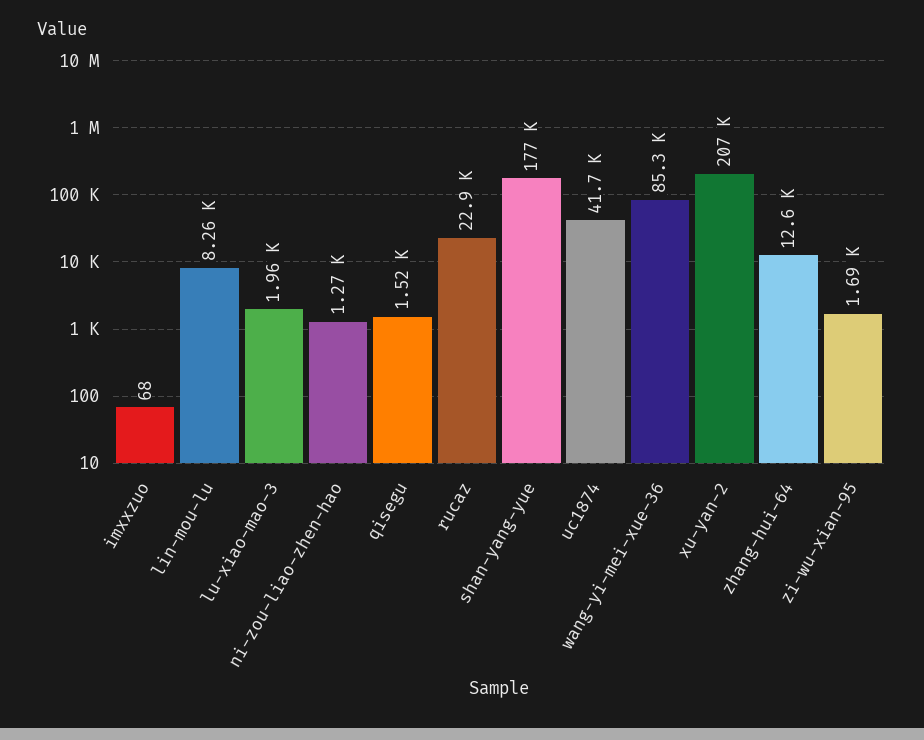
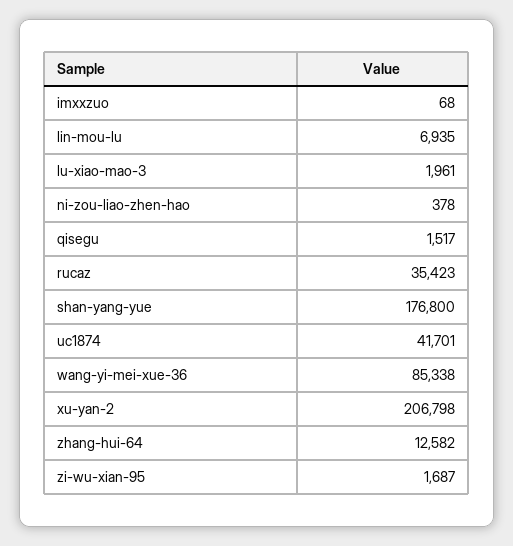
lin-mou-lu: 8260 -> 6935
ni-zou-liao-zhen-hao: 1270 -> 378
rucaz: 22900 -> 35423

